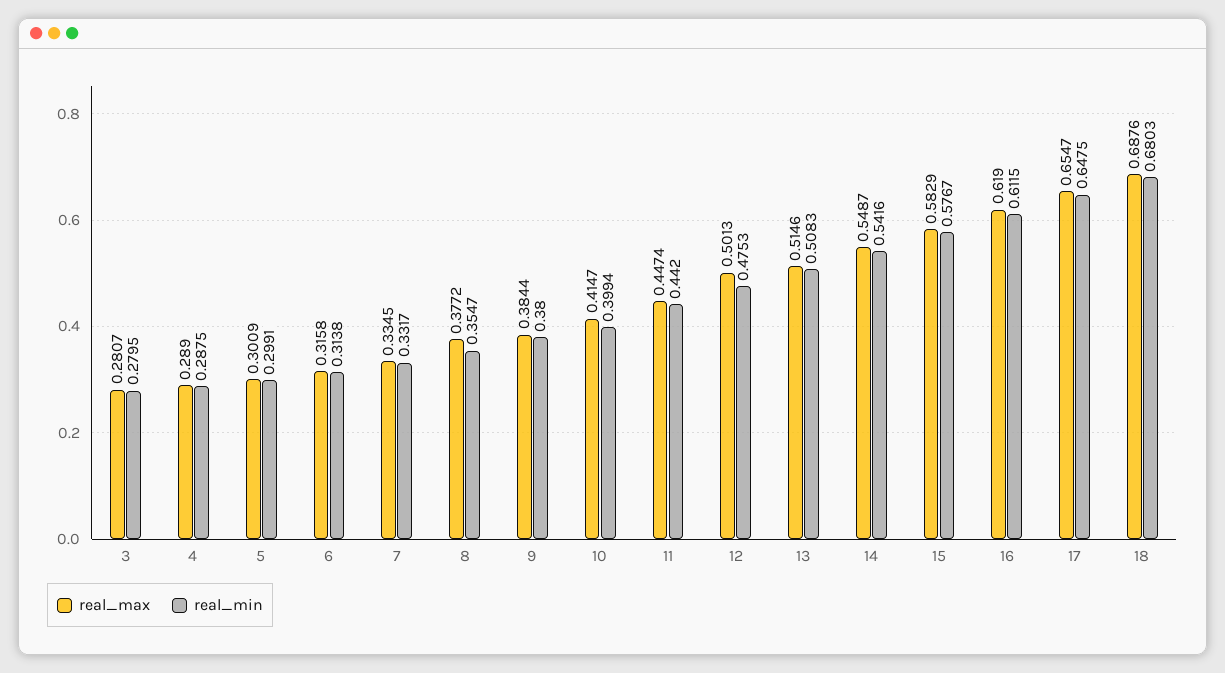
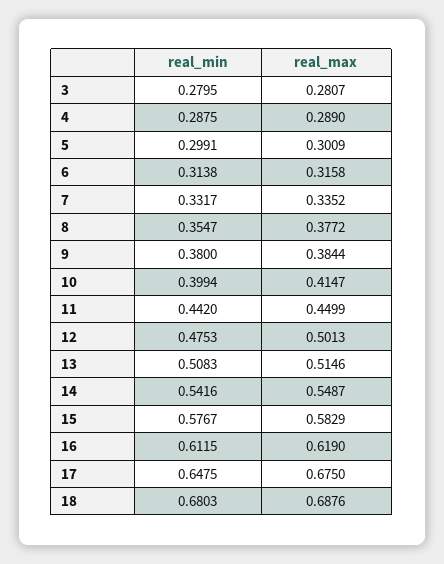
real_max, 7: 0.3345 -> 0.3352
real_max, 11: 0.4474 -> 0.4499
real_max, 17: 0.6547 -> 0.675

